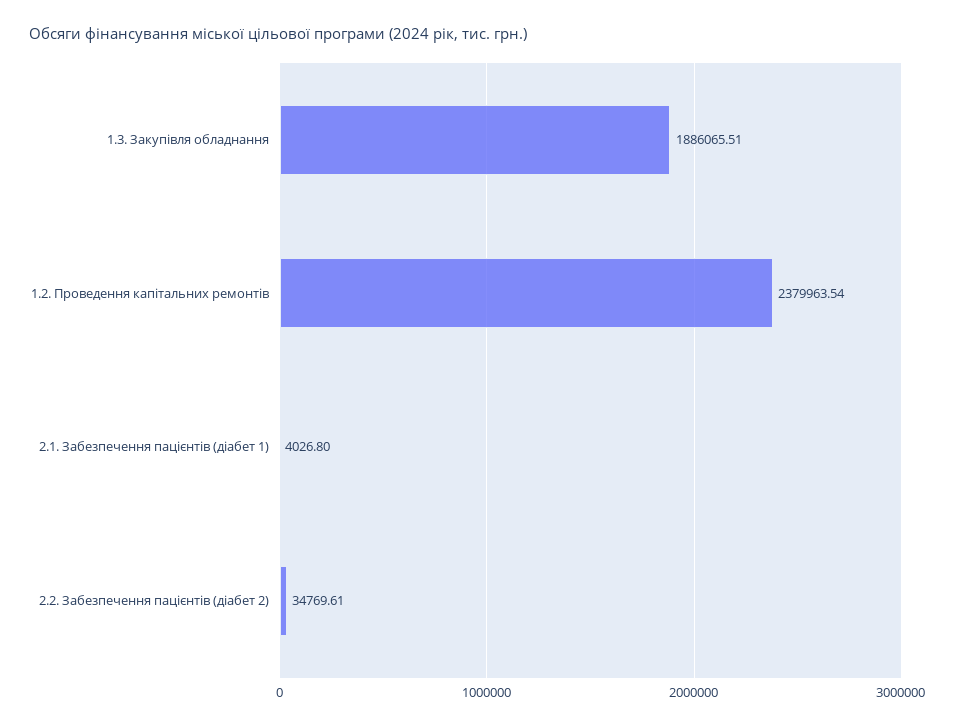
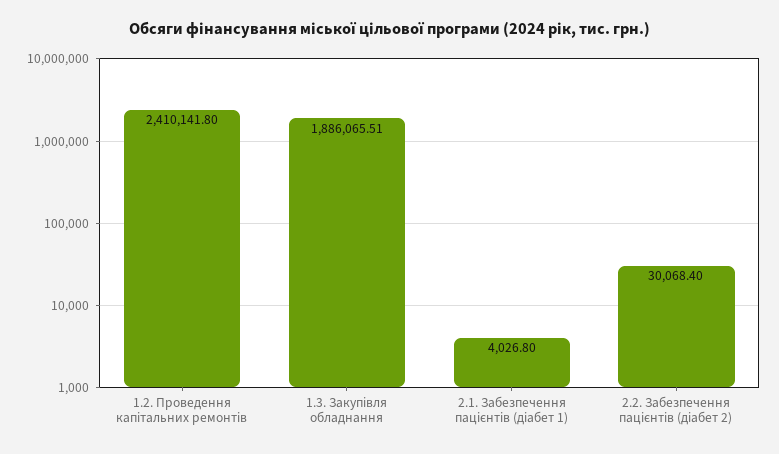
1.2. Проведення капітальних ремонтів: 2379963.54 -> 2410141.8
2.2. Забезпечення пацієнтів (діабет 2): 34769.61 -> 30068.4

